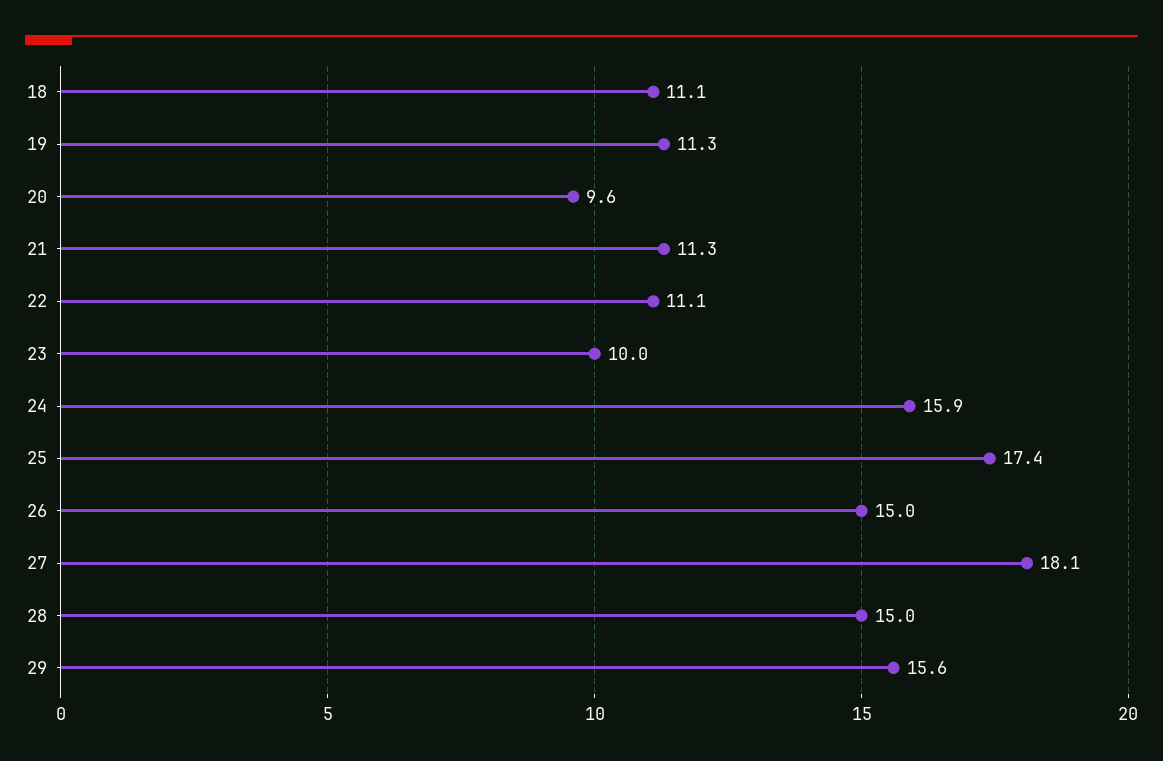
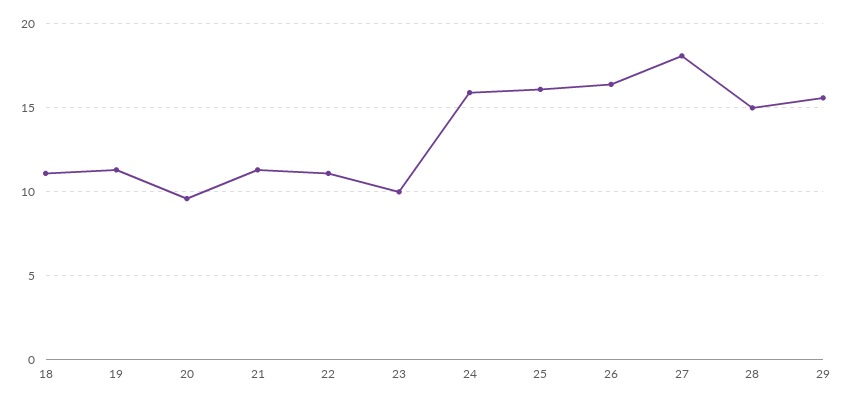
25: 17.4 -> 16
26: 15 -> 16.5

